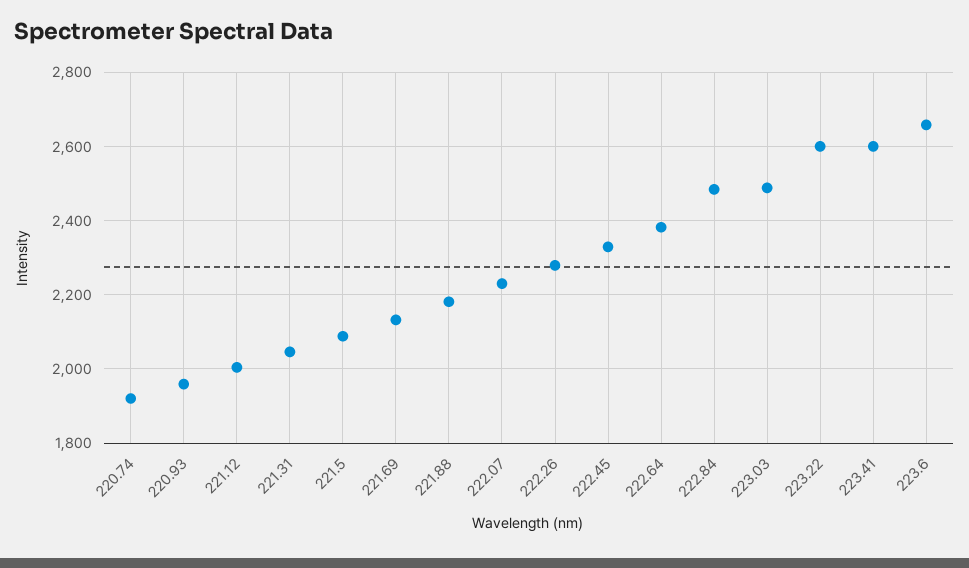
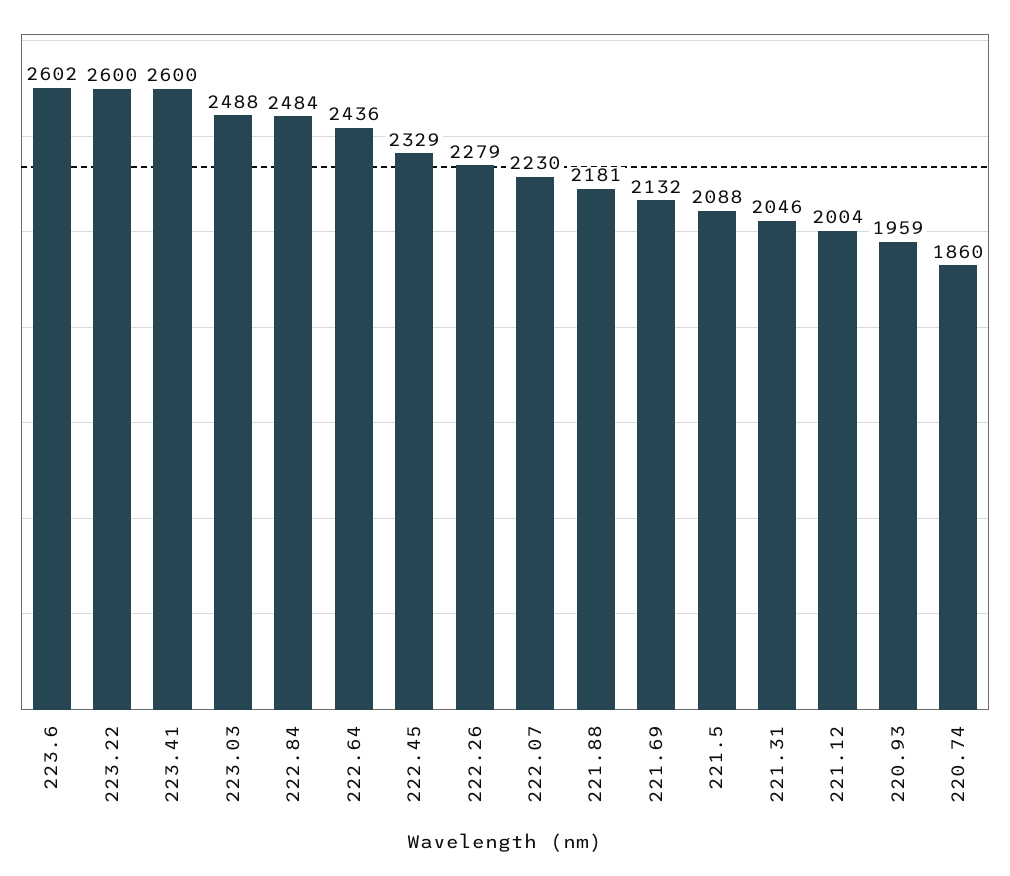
220.74: 1920 -> 1860
222.64: 2380 -> 2436
223.6: 2660 -> 2602

